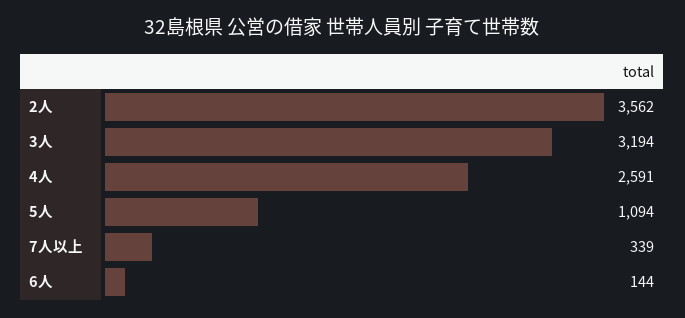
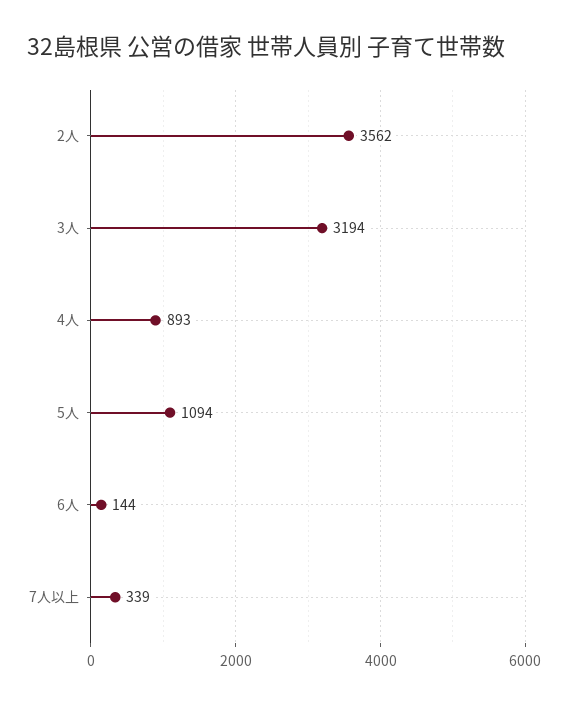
4人: 2591 -> 893

